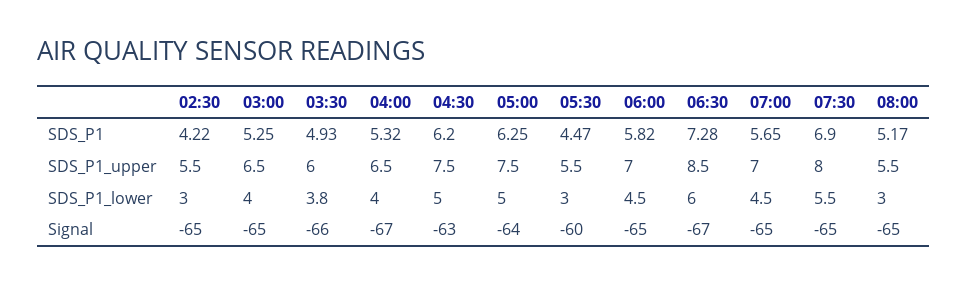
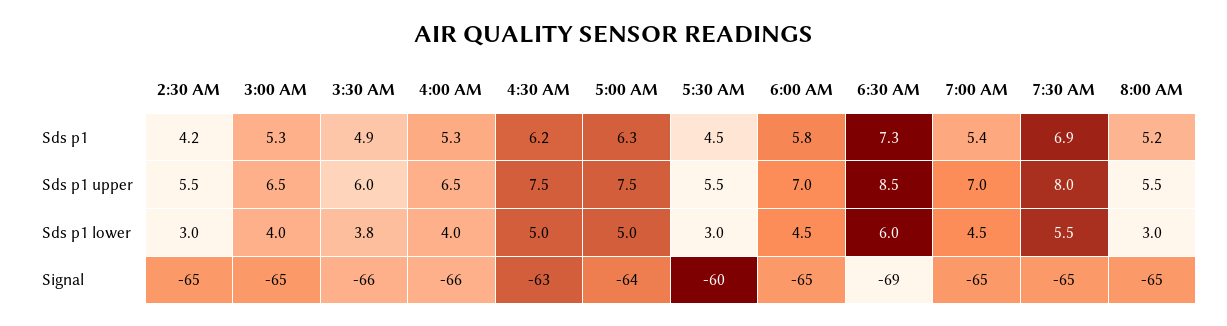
07:00, SDS_P1: 5.65 -> 5.4
04:00, Signal: -67 -> -66
06:30, Signal: -67 -> -69

